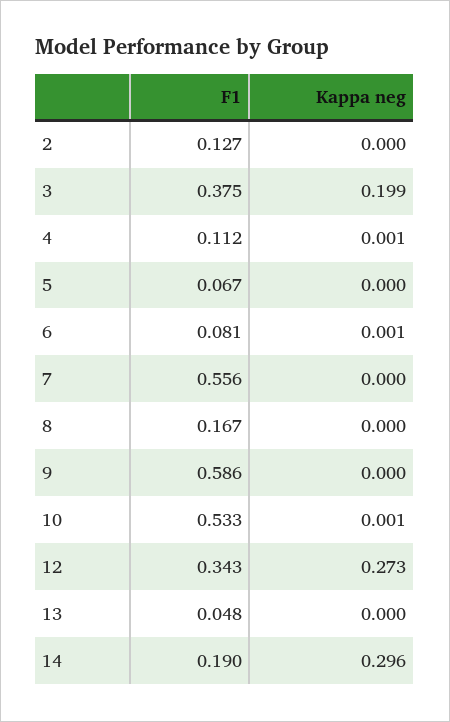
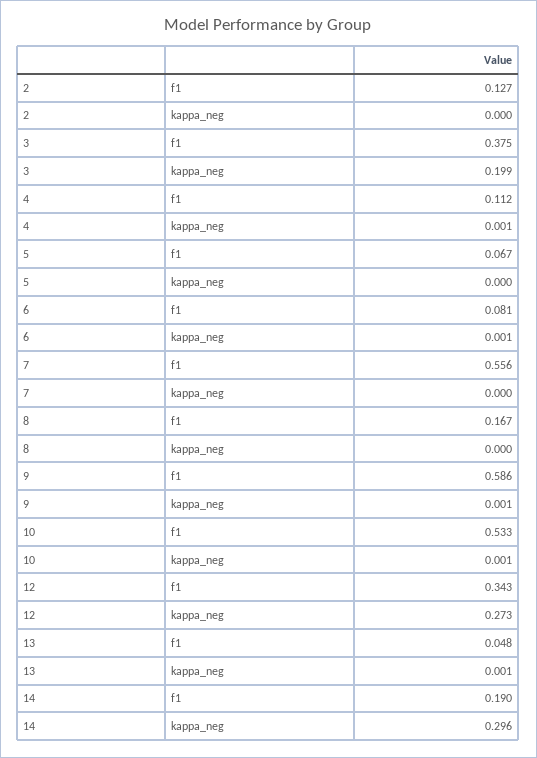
Kappa neg, 9: 0 -> 0.001
Kappa neg, 13: 0 -> 0.001

